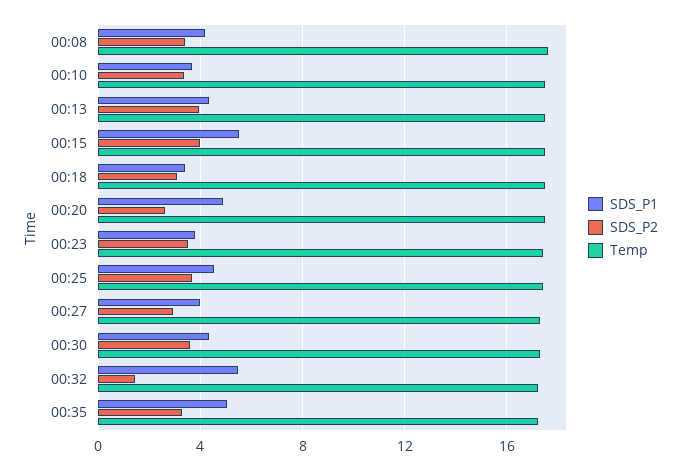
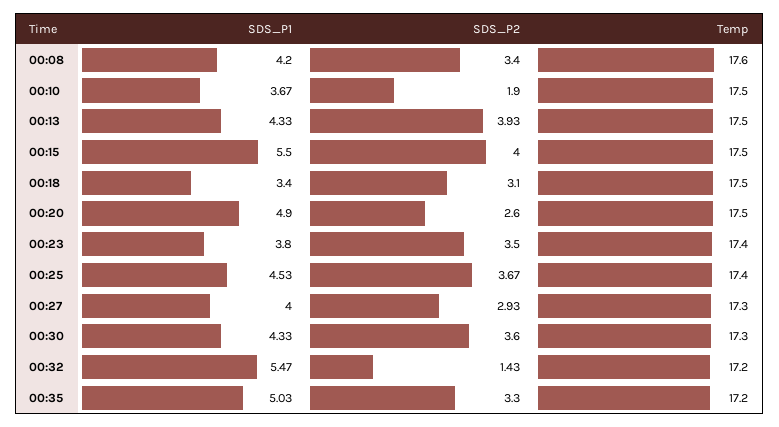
SDS_P2, 00:10: 3.5 -> 1.9

